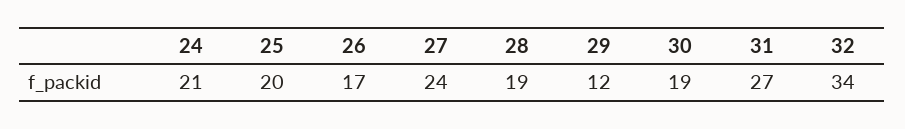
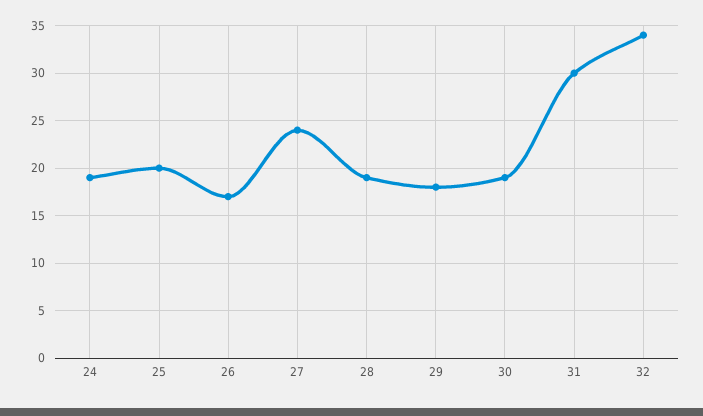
24: 21 -> 19
29: 12 -> 18
31: 27 -> 30

